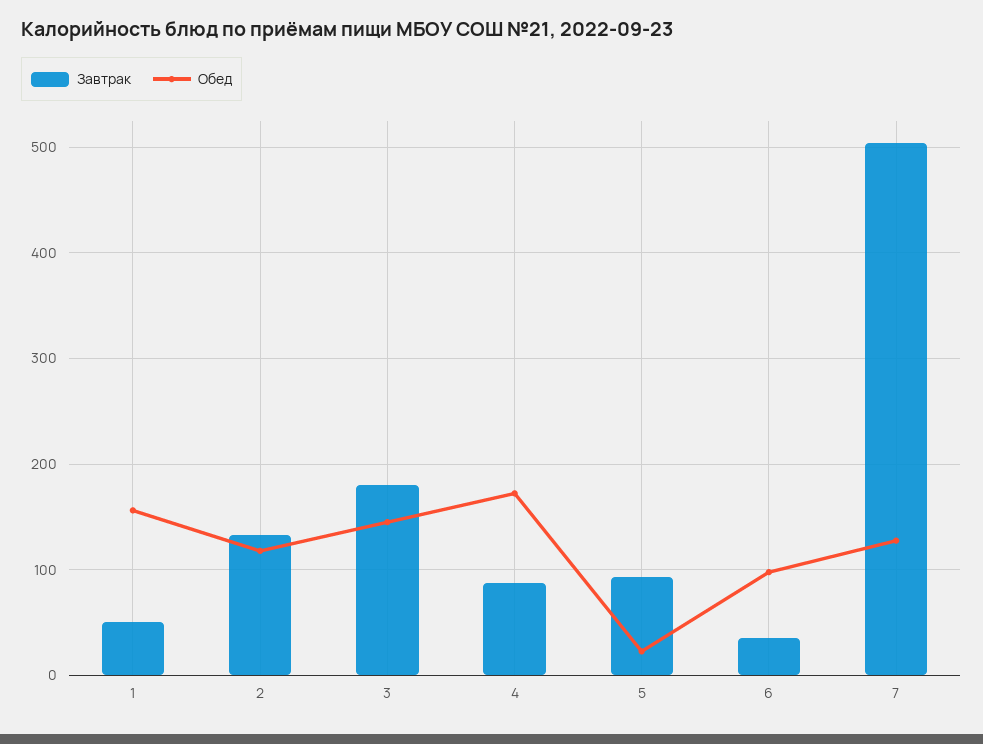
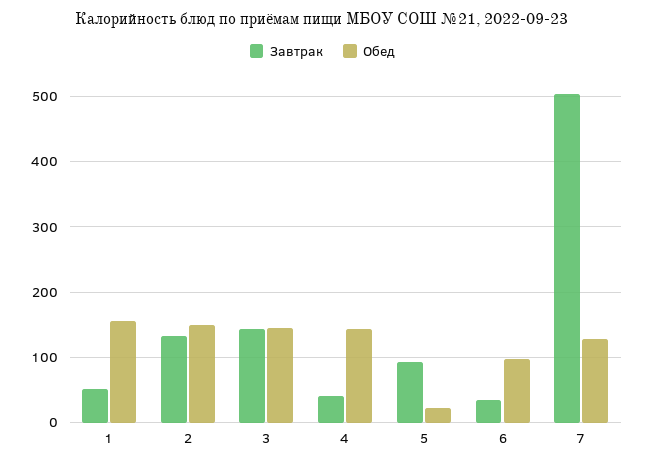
Обед, 2: 120 -> 150
Завтрак, 3: 180 -> 140
Завтрак, 4: 90 -> 40
Обед, 4: 170 -> 140

